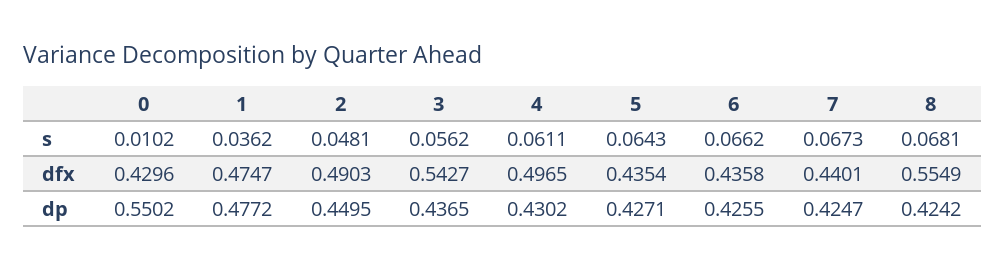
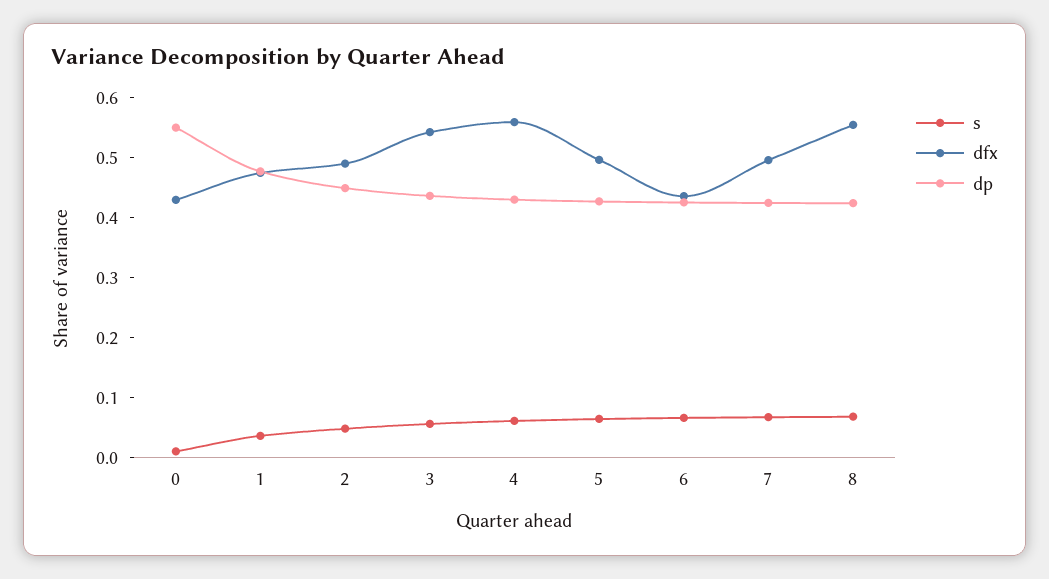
dfx, 4: 0.4965 -> 0.56
dfx, 5: 0.4354 -> 0.5
dfx, 7: 0.4401 -> 0.5

